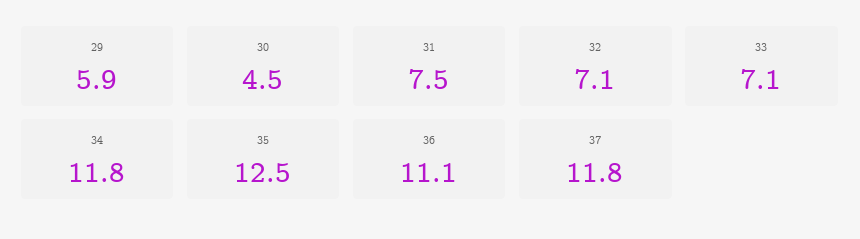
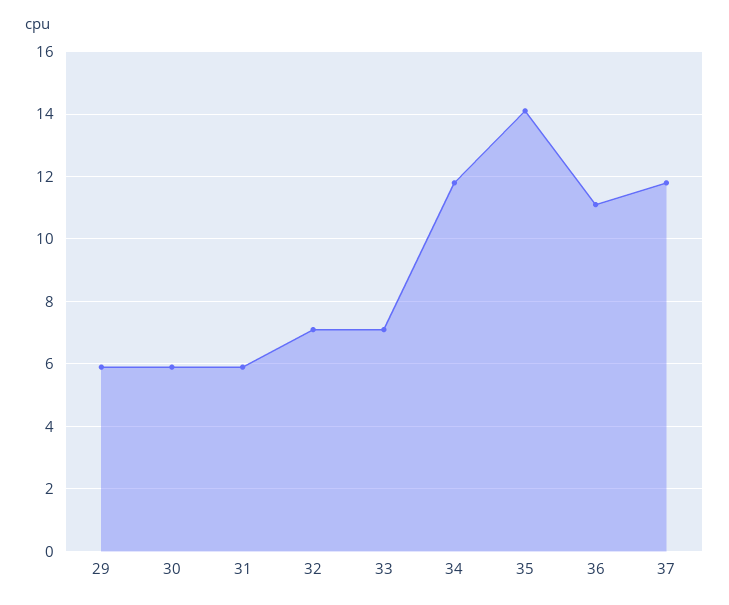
30: 4.5 -> 6
31: 7.5 -> 6
35: 12.5 -> 14

